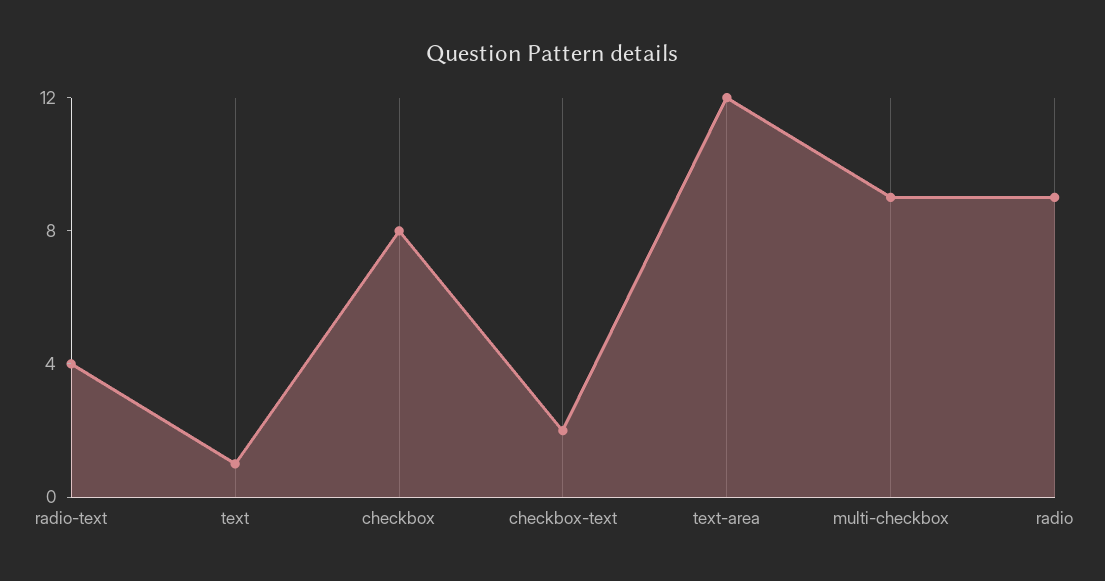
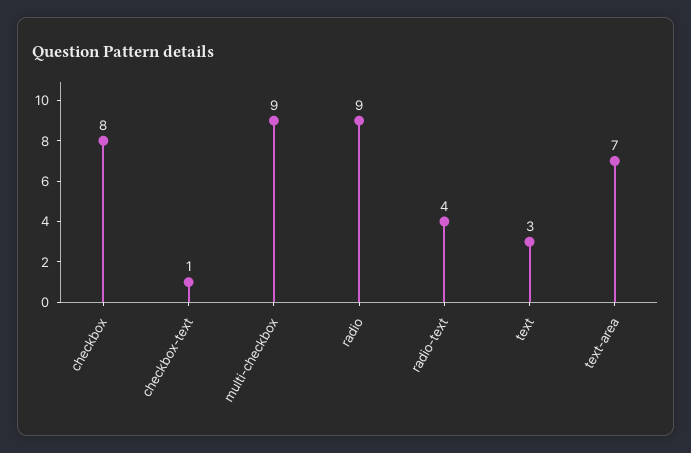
text: 1 -> 3
checkbox-text: 2 -> 1
text-area: 12 -> 7

